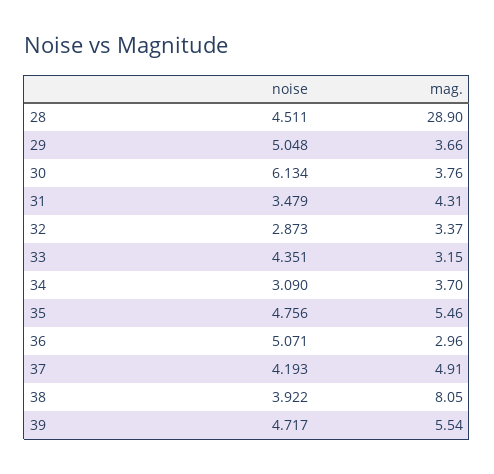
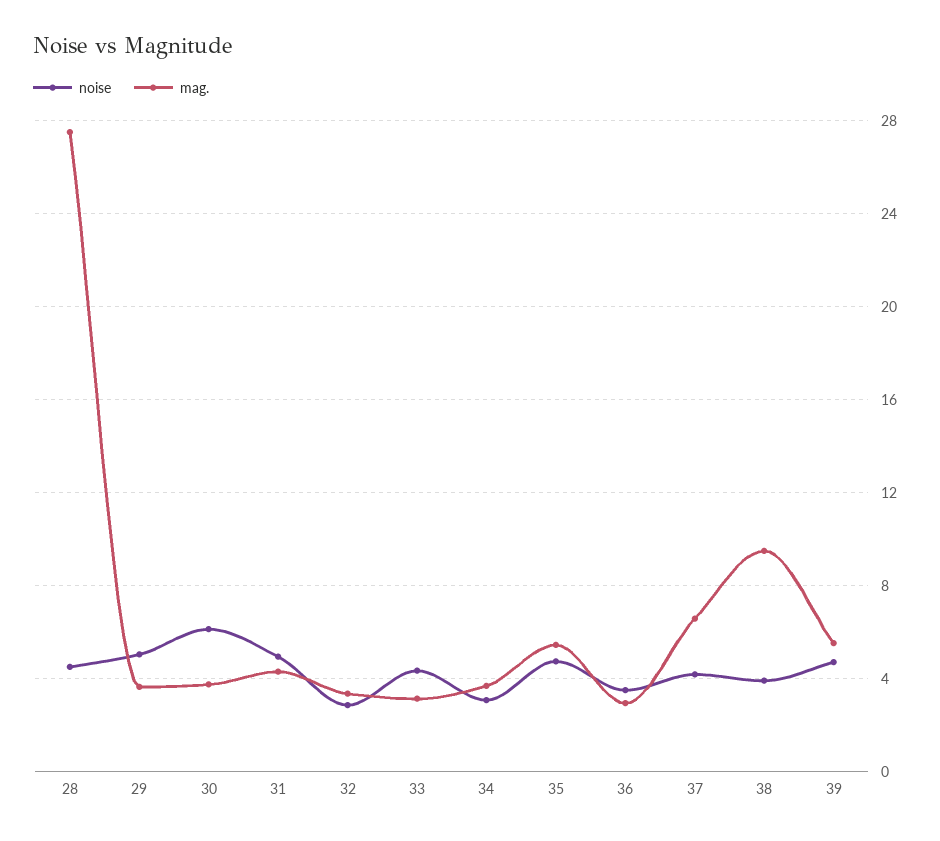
mag., 28: 28.9 -> 27.5
noise, 31: 3.479 -> 5
noise, 36: 5.071 -> 3.5
mag., 37: 4.91 -> 6.5
mag., 38: 8.05 -> 9.5

